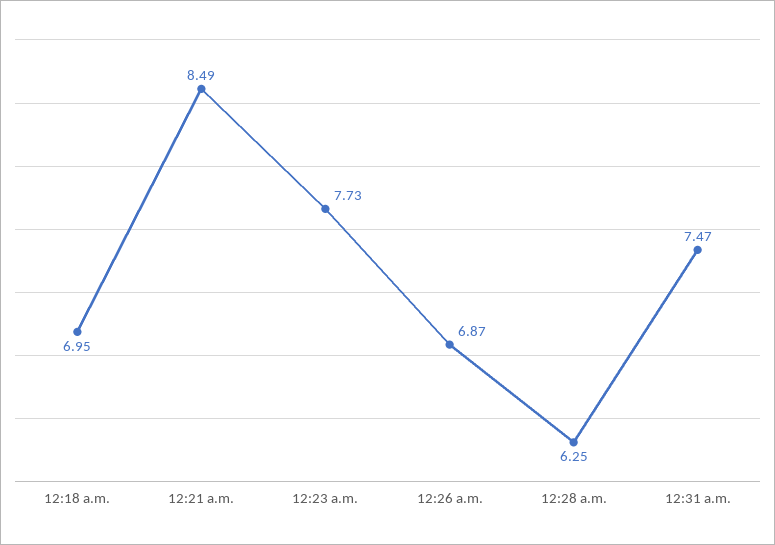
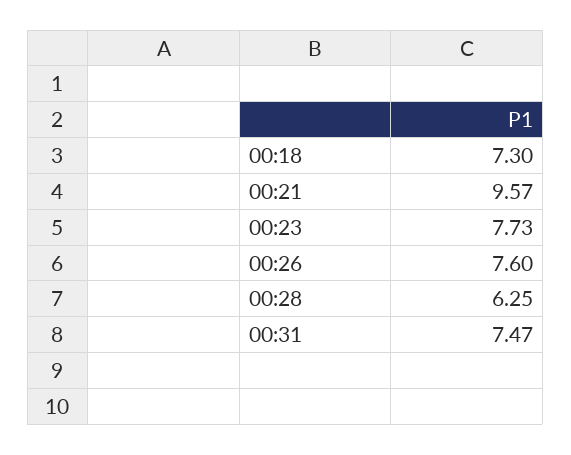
12:18 a.m.: 6.95 -> 7.3
12:21 a.m.: 8.49 -> 9.57
12:26 a.m.: 6.87 -> 7.6

